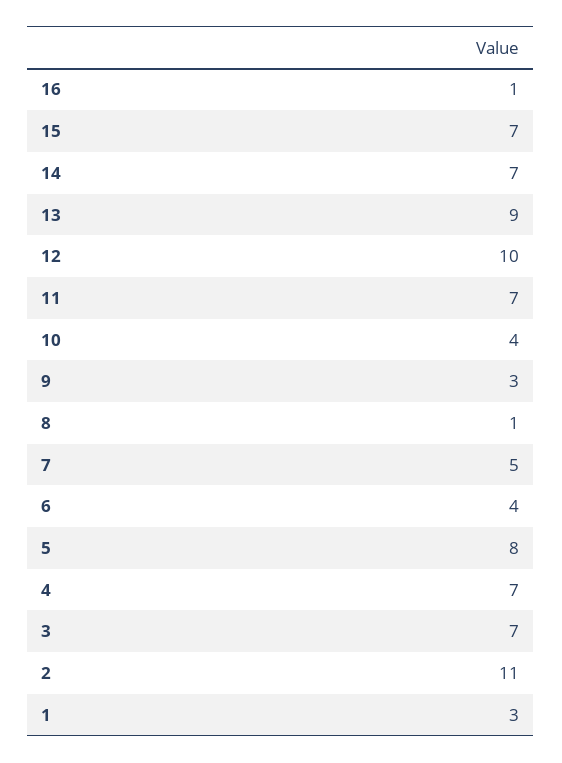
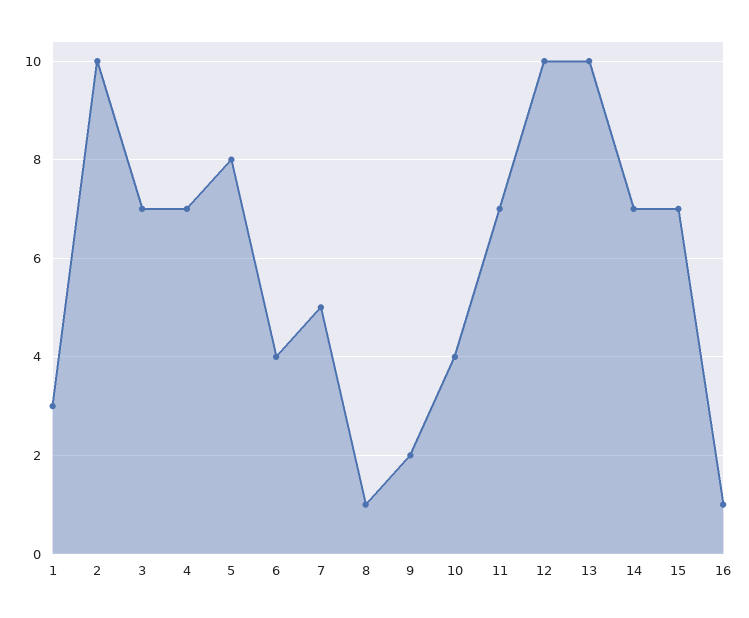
13: 9 -> 10
9: 3 -> 2
2: 11 -> 10

